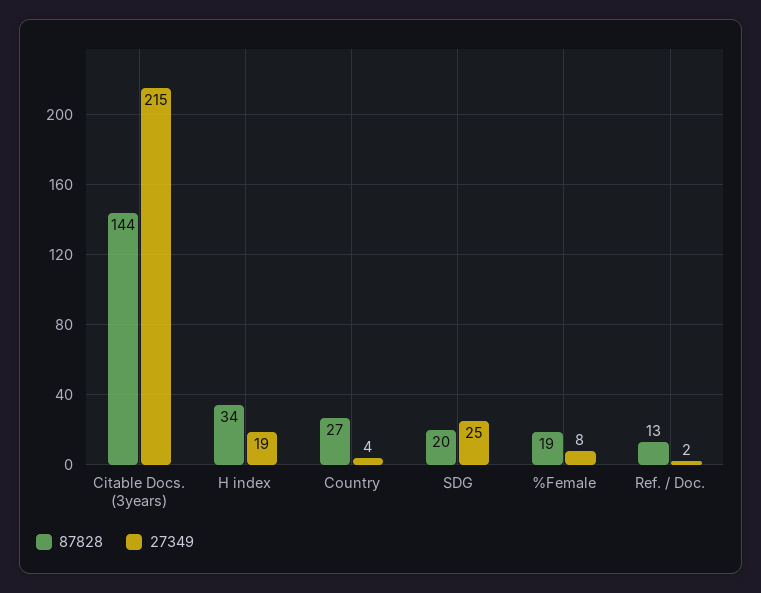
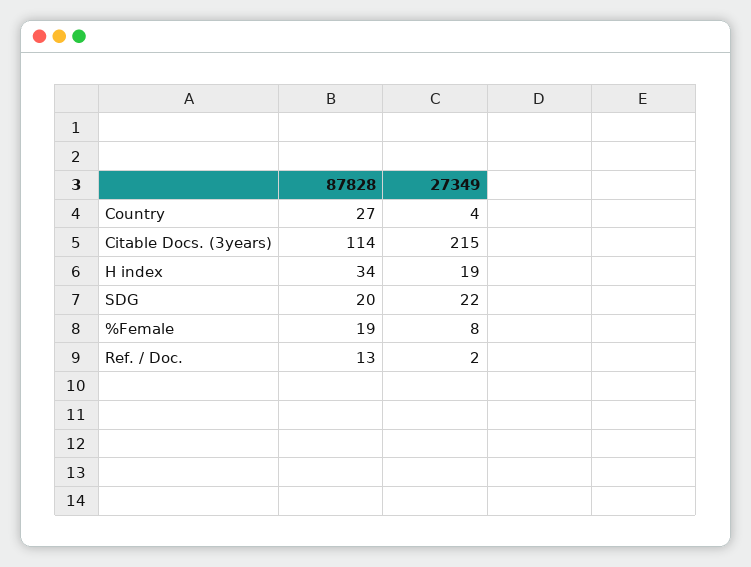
87828, Citable Docs. (3years): 144 -> 114
27349, SDG: 25 -> 22

